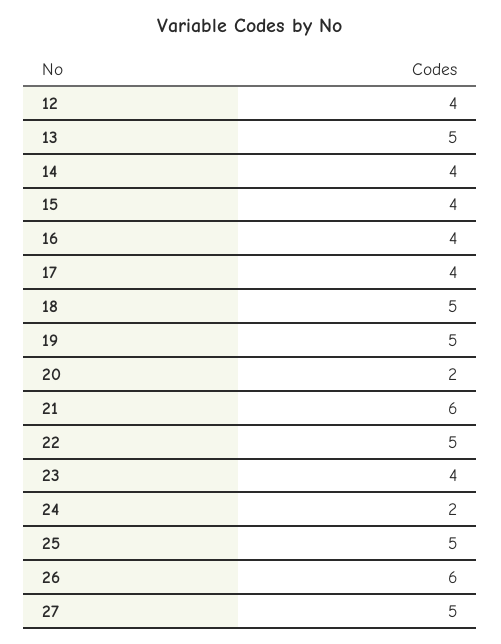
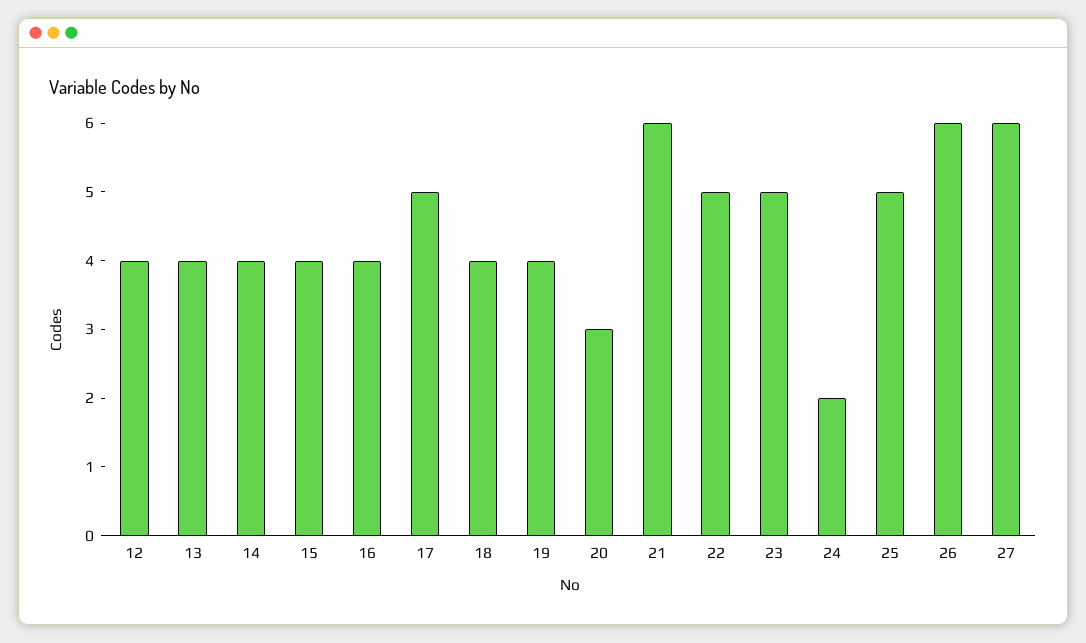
13: 5 -> 4
17: 4 -> 5
18: 5 -> 4
19: 5 -> 4
20: 2 -> 3
23: 4 -> 5
27: 5 -> 6

